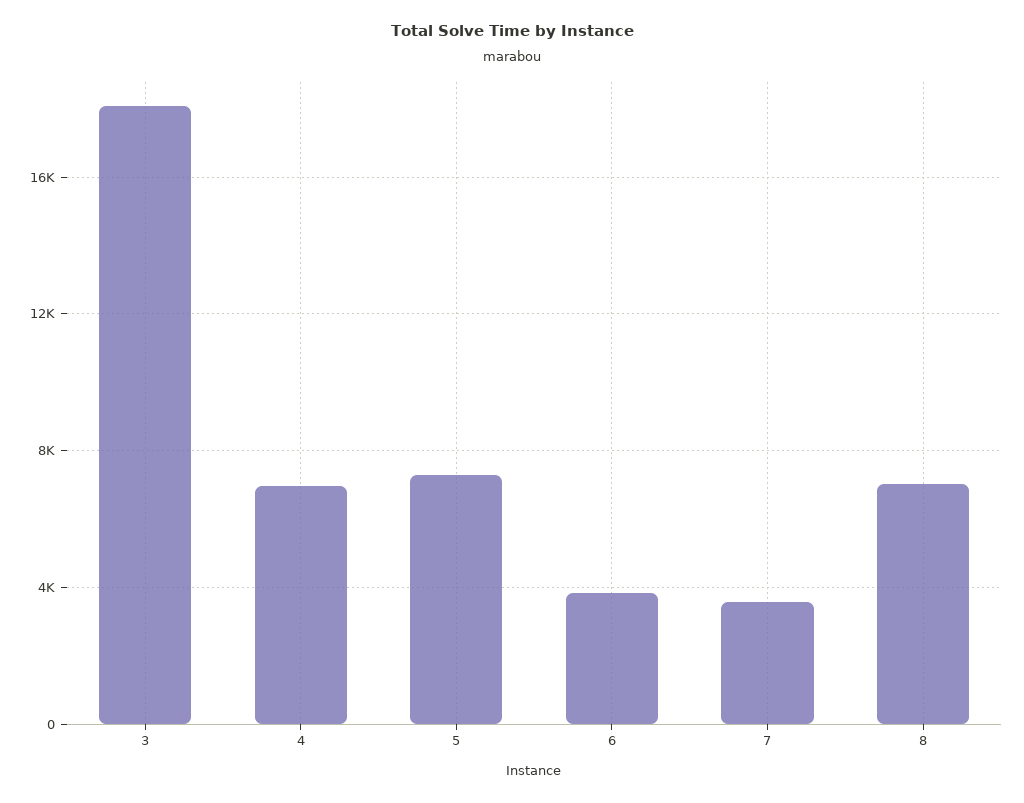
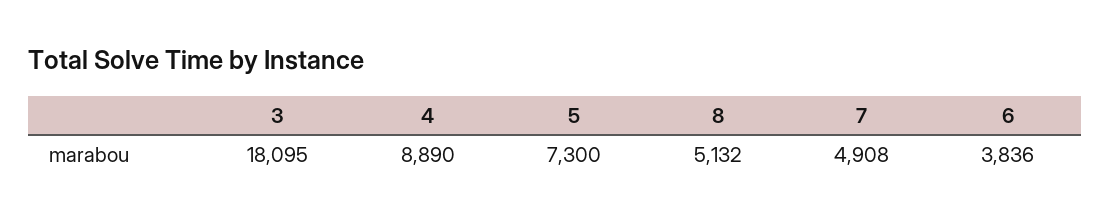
4: 7000 -> 8890
7: 3500 -> 4908
8: 7000 -> 5132

